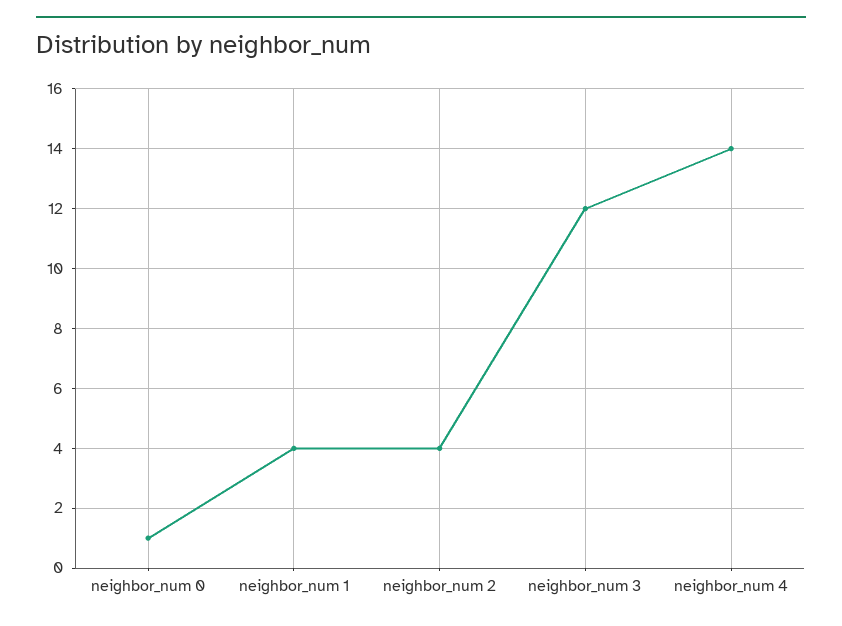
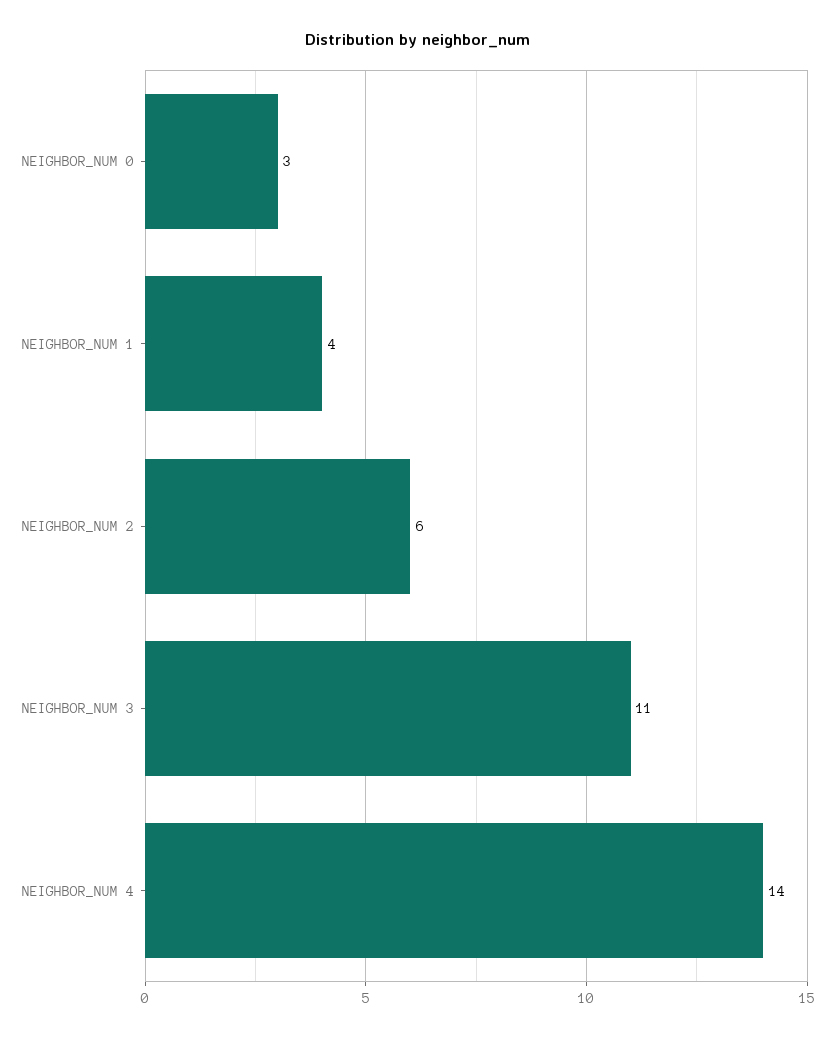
neighbor_num 0: 1 -> 3
neighbor_num 2: 4 -> 6
neighbor_num 3: 12 -> 11

